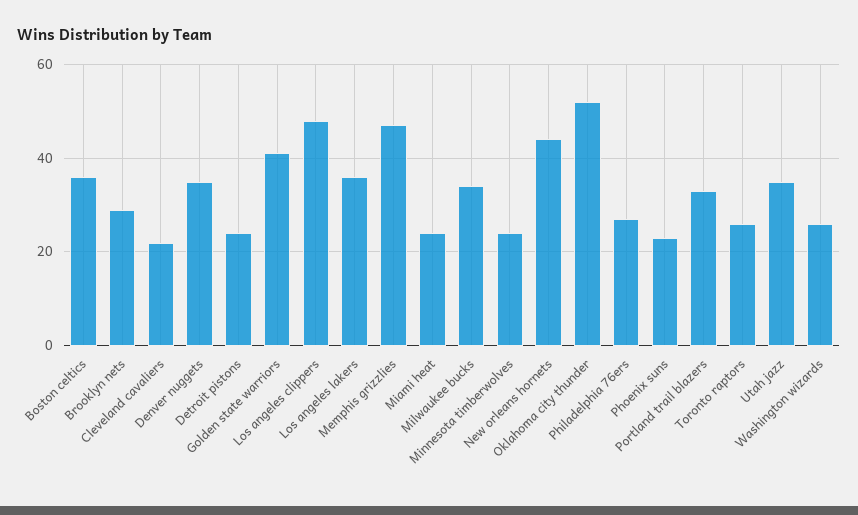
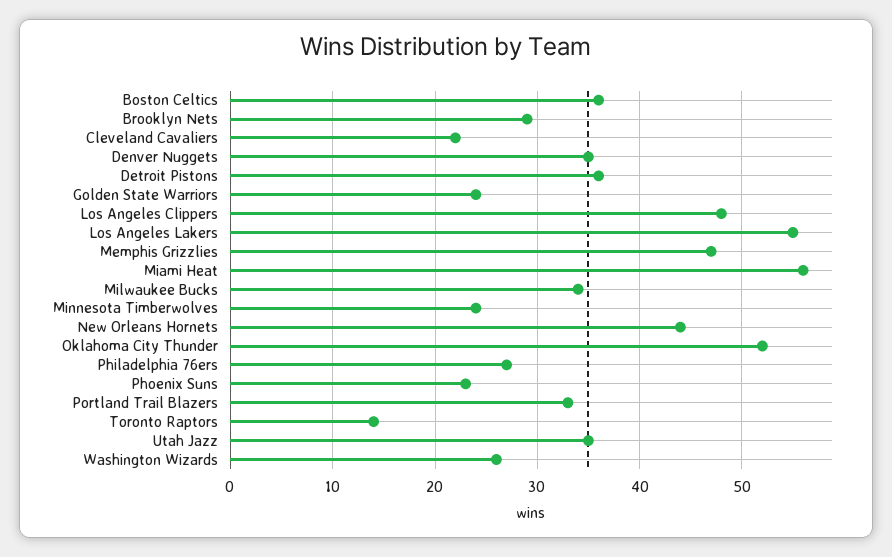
Detroit pistons: 25 -> 36
Golden state warriors: 40 -> 24
Los angeles lakers: 35 -> 55
Miami heat: 25 -> 56
Toronto raptors: 25 -> 14

